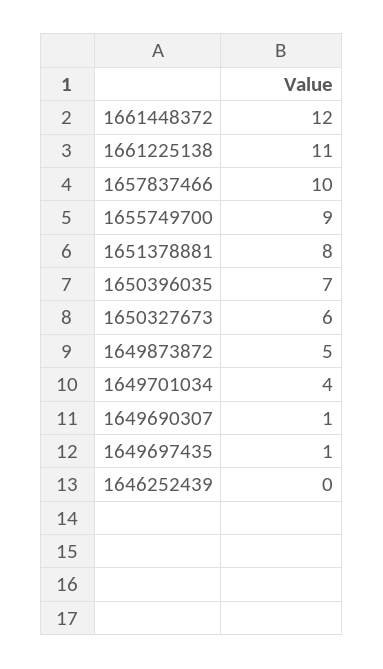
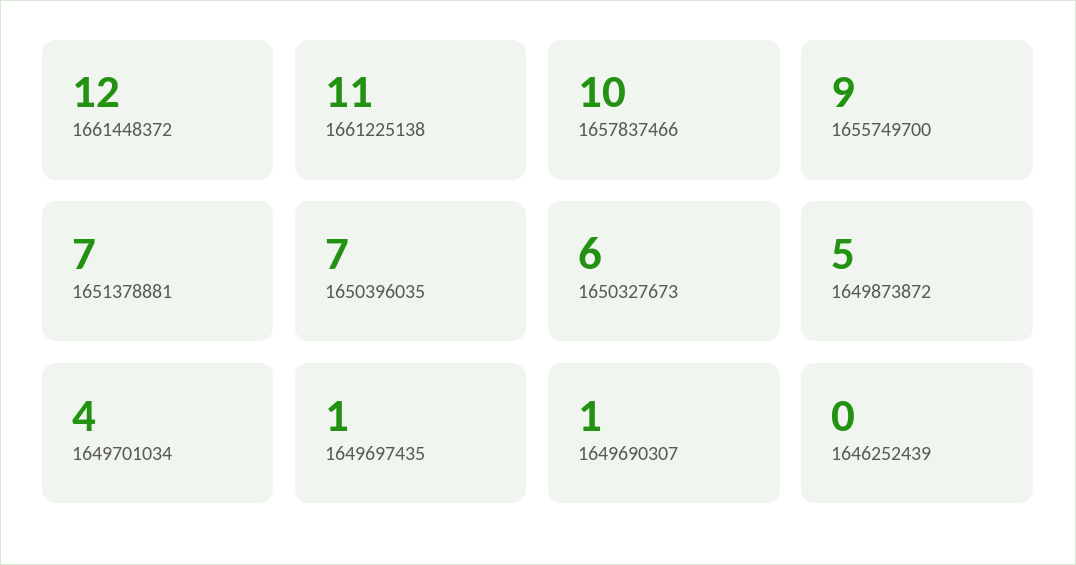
1651378881: 8 -> 7

